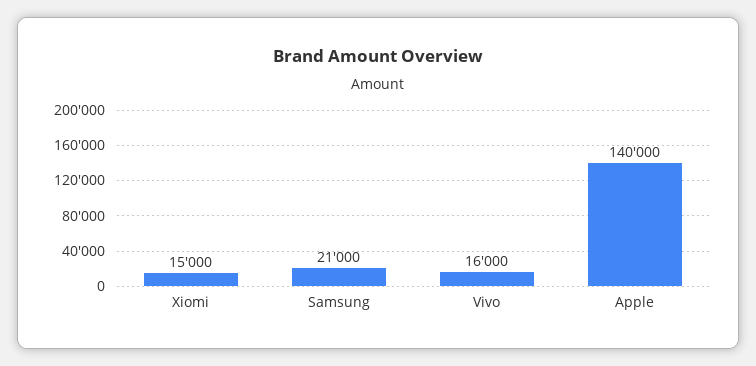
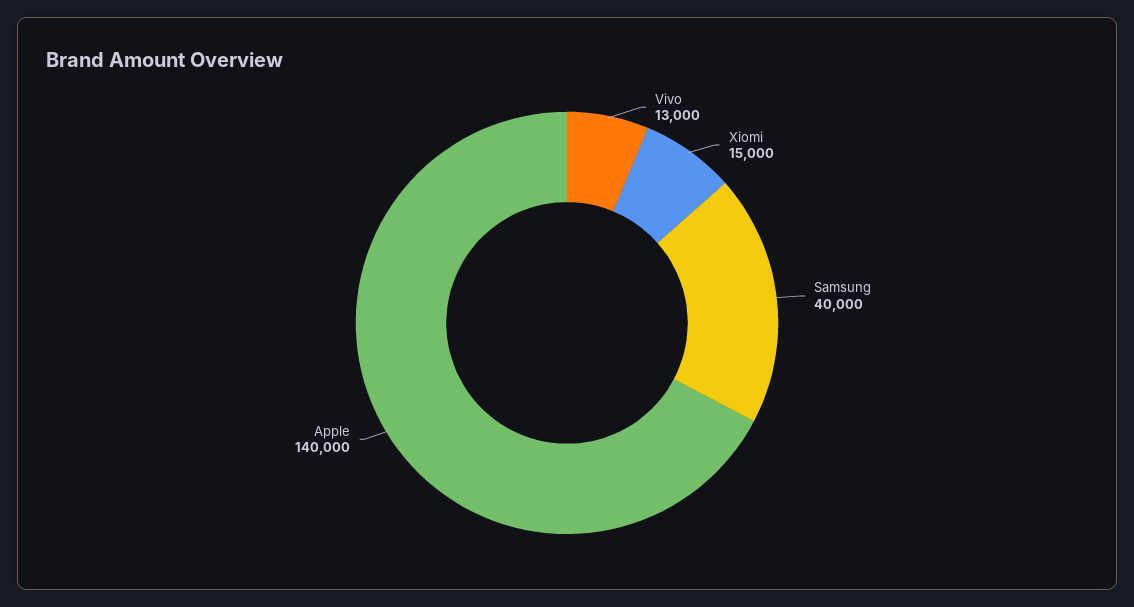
Samsung: 21000 -> 40000
Vivo: 16000 -> 13000

